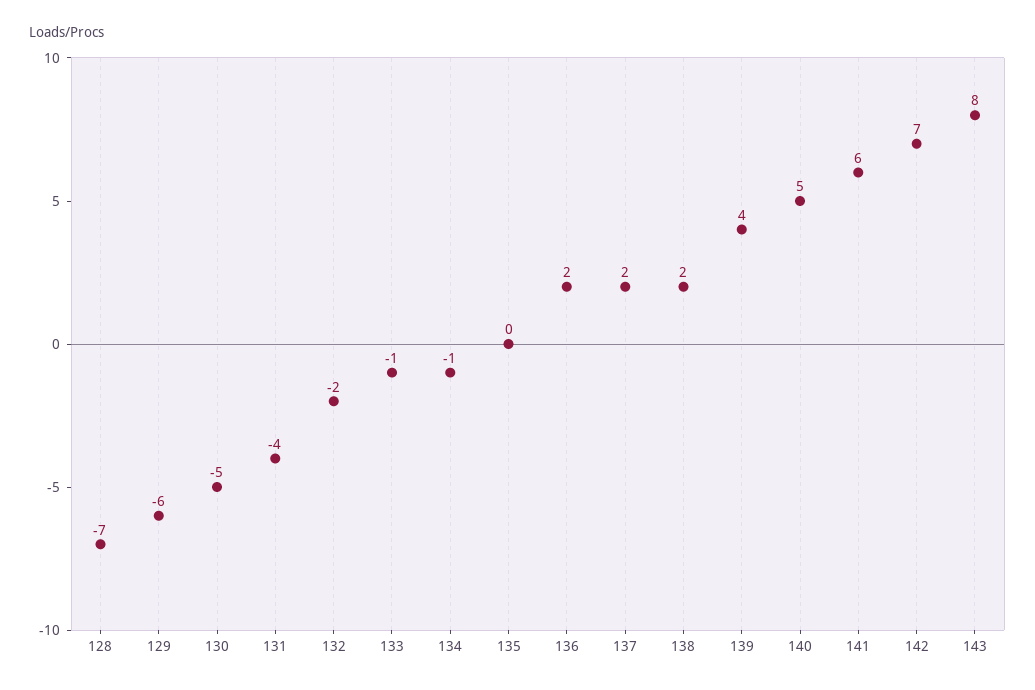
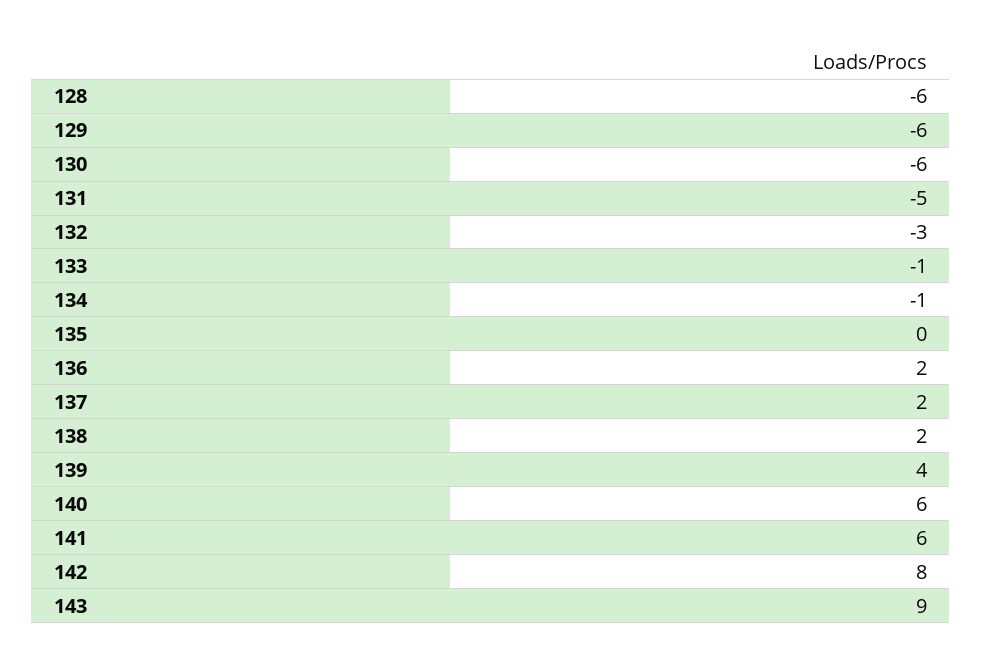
128: -7 -> -6
130: -5 -> -6
131: -4 -> -5
132: -2 -> -3
140: 5 -> 6
142: 7 -> 8
143: 8 -> 9

